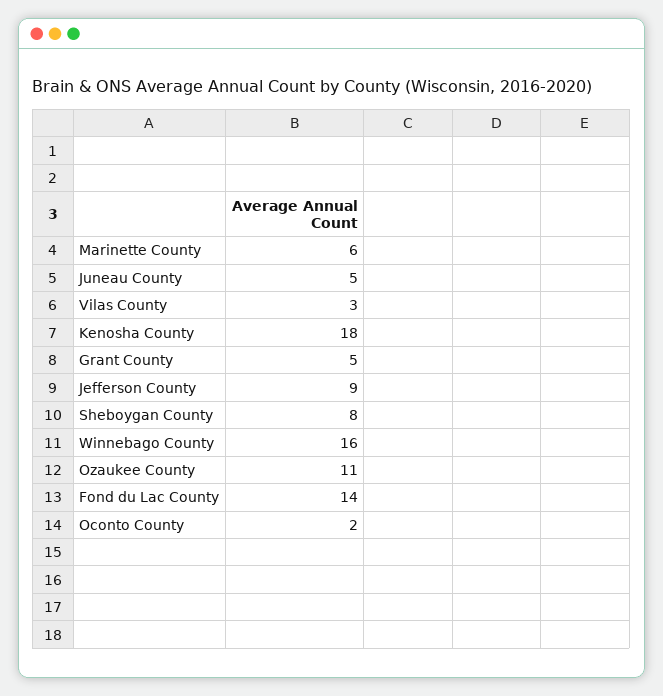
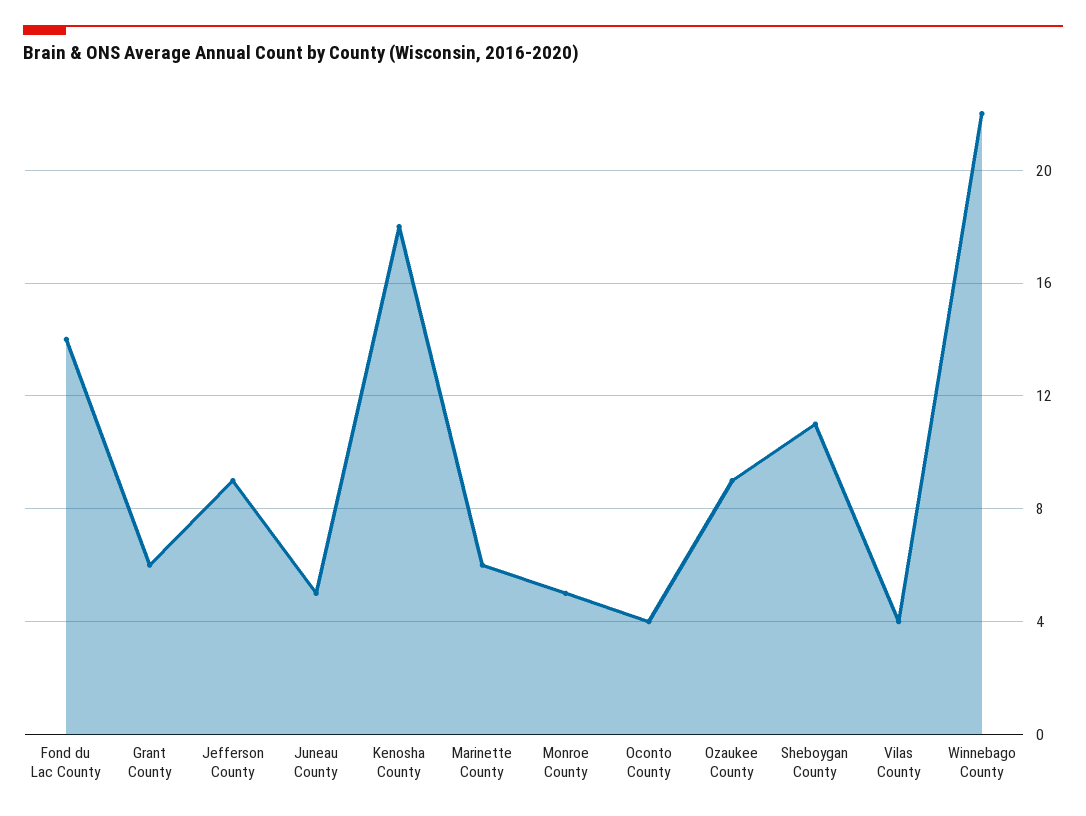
Vilas County: 3 -> 4
Grant County: 5 -> 6
Sheboygan County: 8 -> 11
Winnebago County: 16 -> 22
Ozaukee County: 11 -> 9
Oconto County: 2 -> 4
Monroe County: none -> 5

